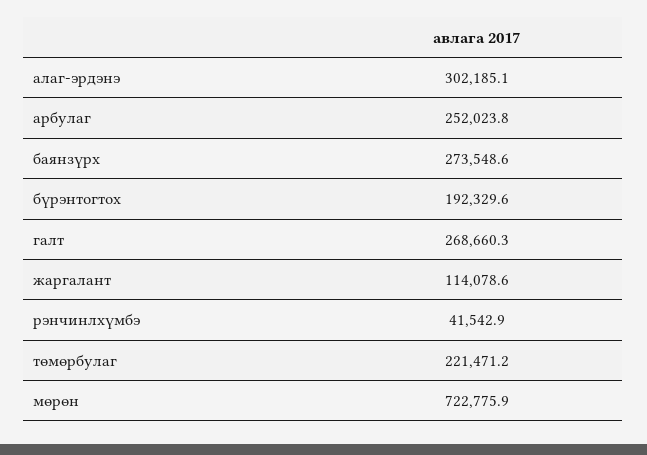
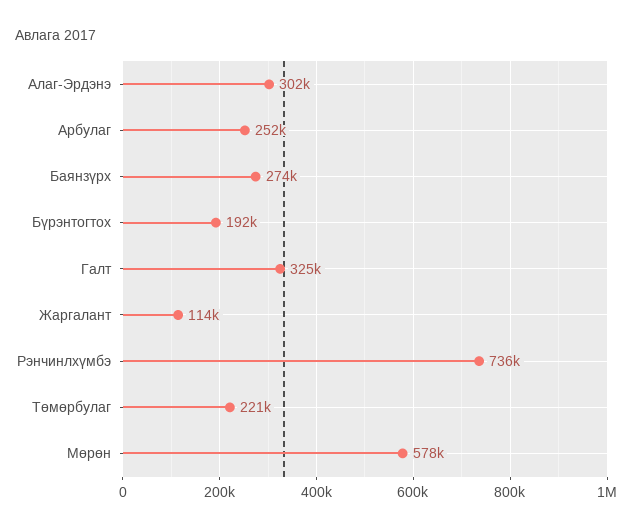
галт: 268660.3 -> 325000
рэнчинлхүмбэ: 41542.9 -> 736000
мөрөн: 722775.9 -> 578000

